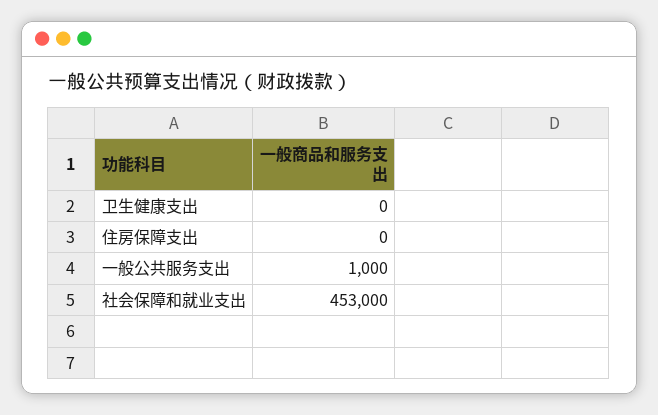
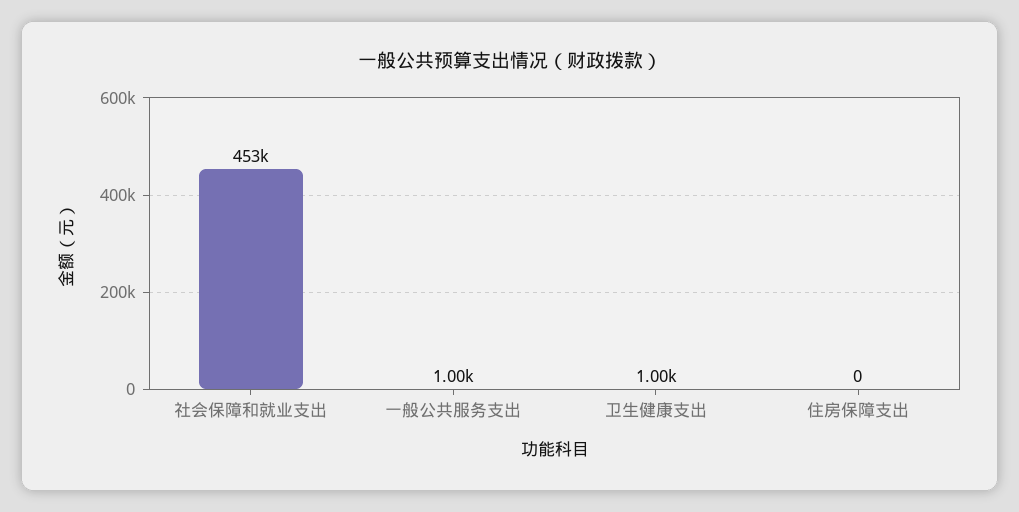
卫生健康支出: 0 -> 1000

